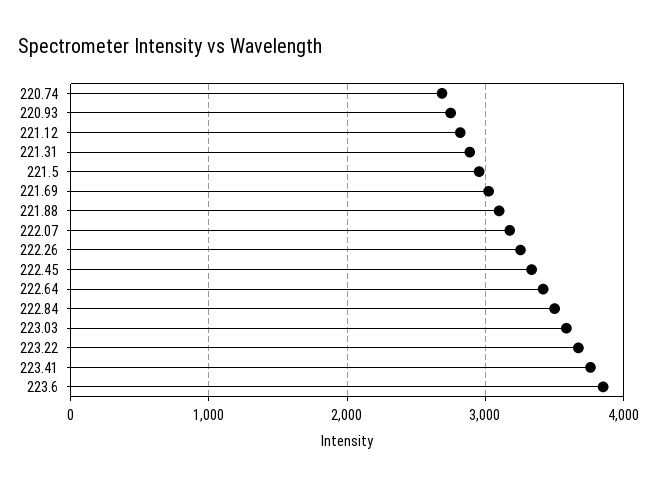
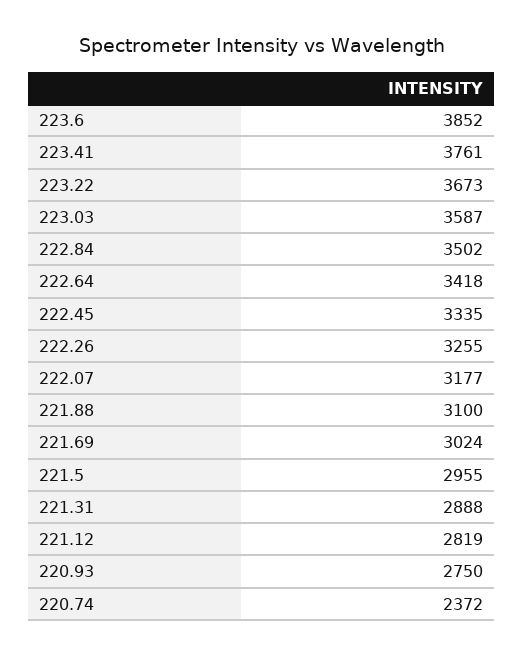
220.74: 2700 -> 2372

